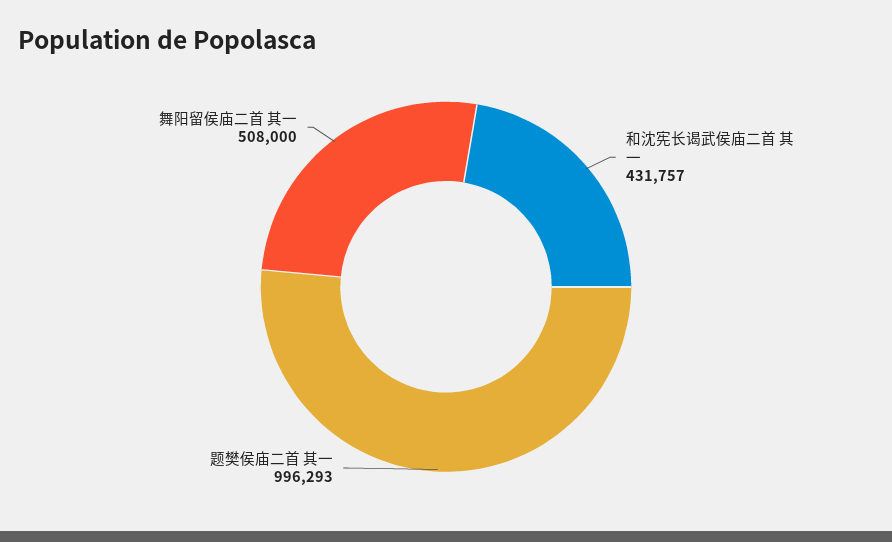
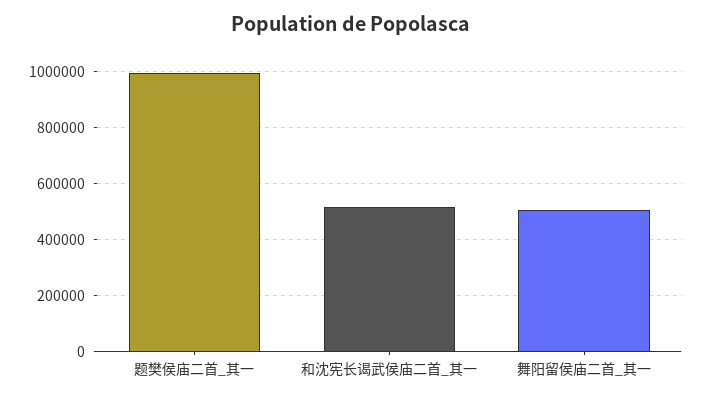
和沈宪长谒武侯庙二首 其一: 431757 -> 525000

